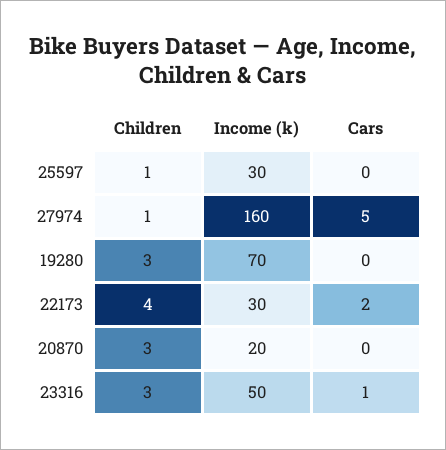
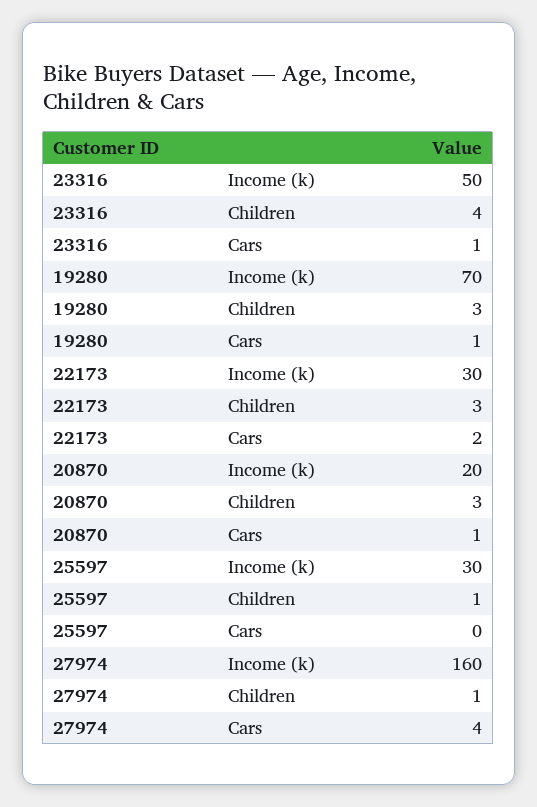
Cars, 27974: 5 -> 4
Cars, 19280: 0 -> 1
Children, 22173: 4 -> 3
Cars, 20870: 0 -> 1
Children, 23316: 3 -> 4

